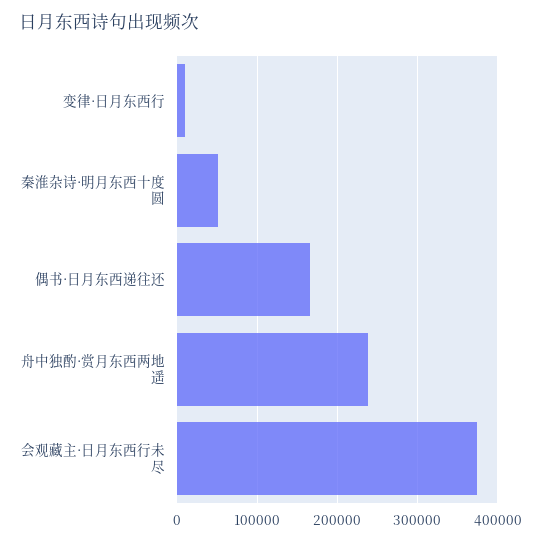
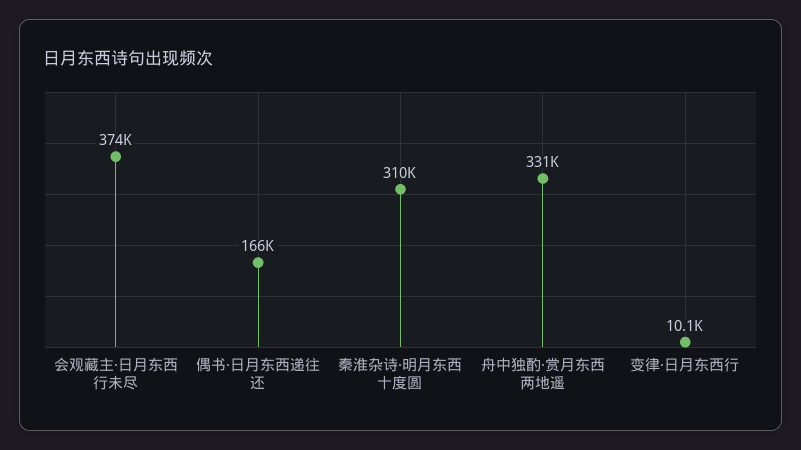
秦淮杂诗·明月东西十度圆: 50000 -> 310000
舟中独酌·赏月东西两地遥: 240000 -> 331000

